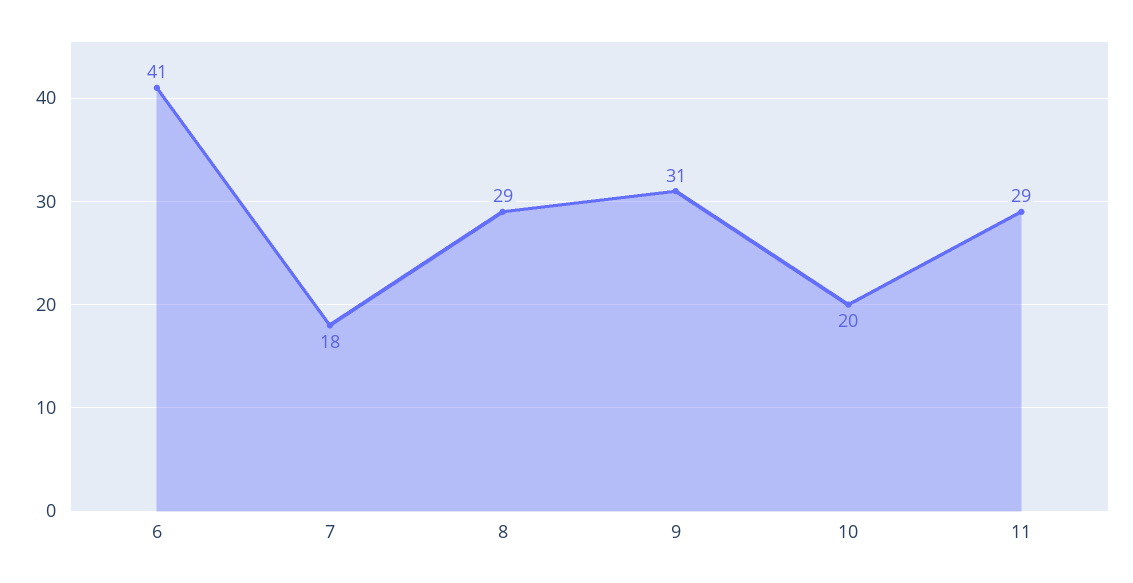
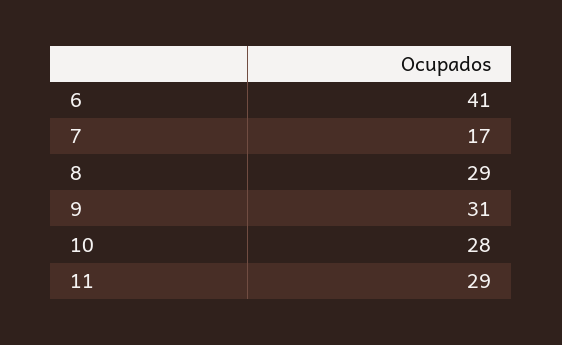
7: 18 -> 17
10: 20 -> 28

